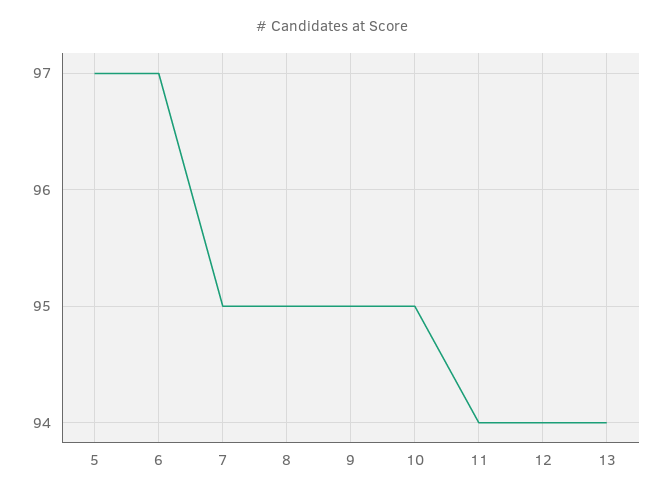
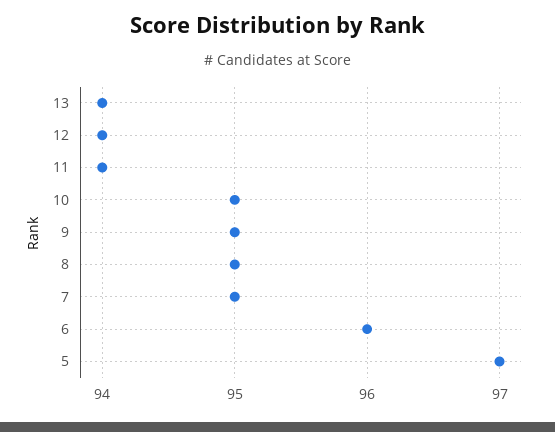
6: 97 -> 96

